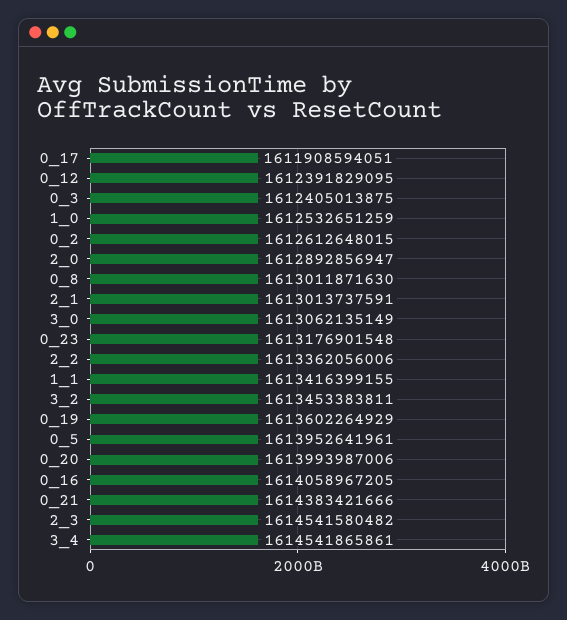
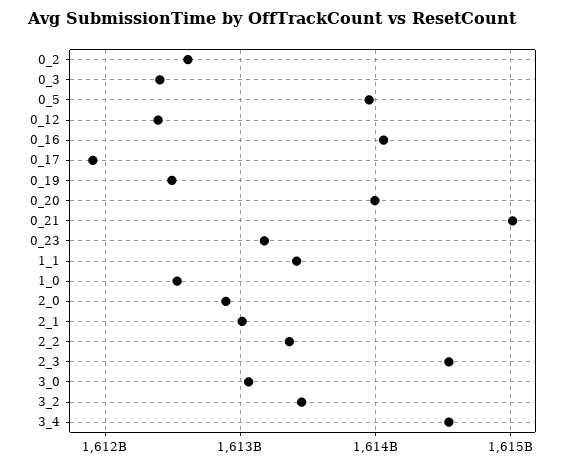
0_8: 1613011871630 -> none
0_19: 1613602264929 -> 1612500000000
0_21: 1614383421666 -> 1615000000000

